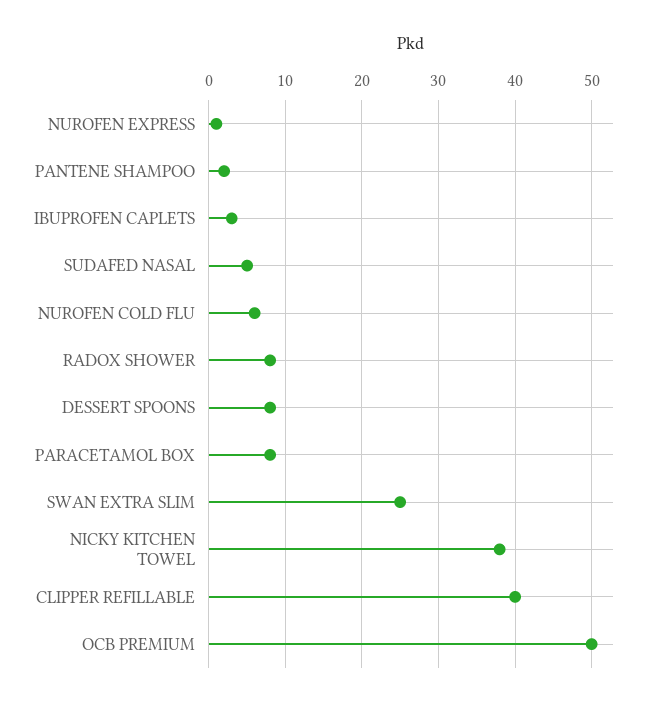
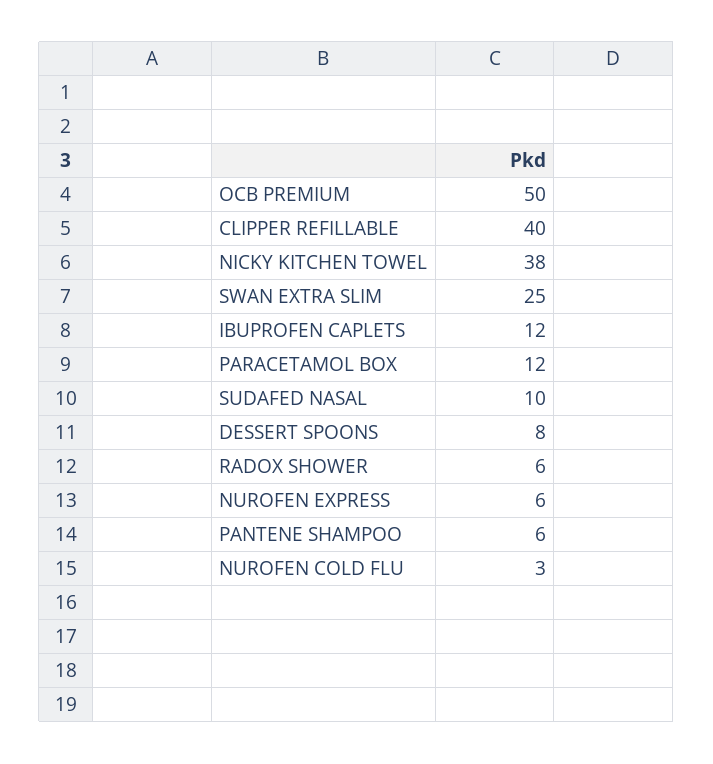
NUROFEN EXPRESS: 1 -> 6
PANTENE SHAMPOO: 2 -> 6
IBUPROFEN CAPLETS: 3 -> 12
SUDAFED NASAL: 5 -> 10
NUROFEN COLD FLU: 6 -> 3
RADOX SHOWER: 8 -> 6
PARACETAMOL BOX: 8 -> 12

